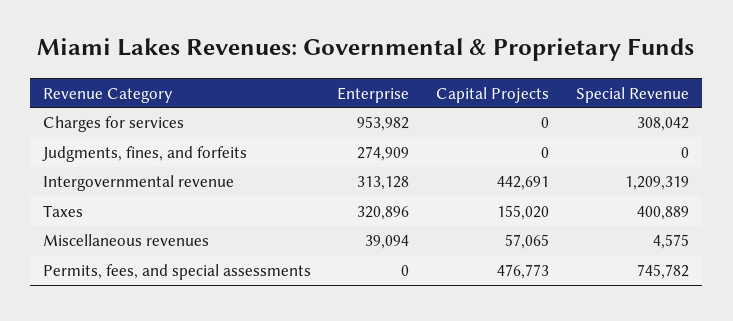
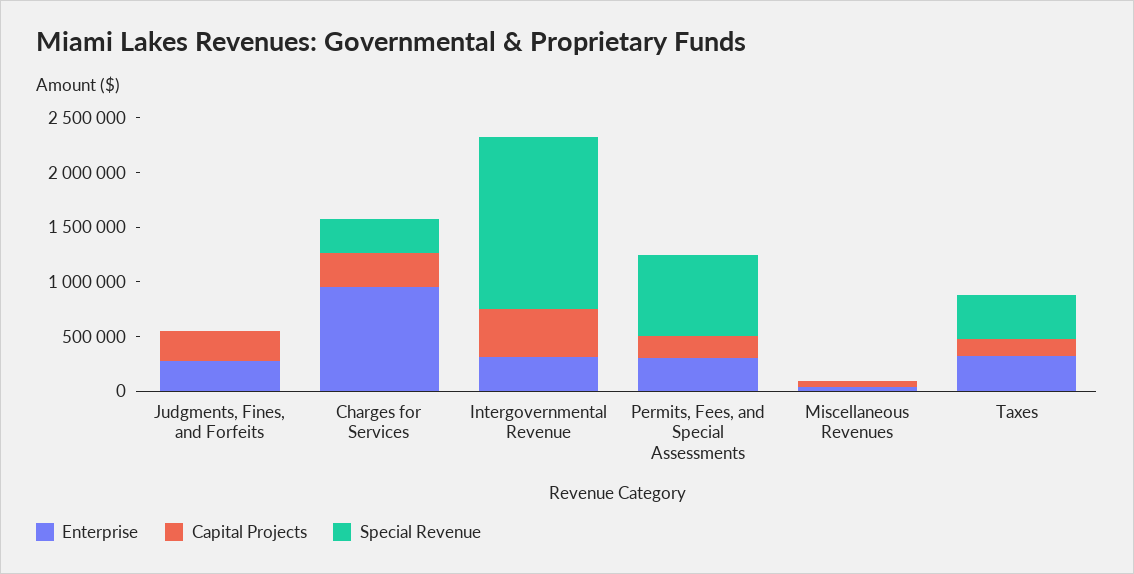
Capital Projects, Charges for services: 0 -> 300000
Capital Projects, Judgments, fines, and forfeits: 0 -> 300000
Special Revenue, Intergovernmental revenue: 1209319 -> 1600000
Enterprise, Permits, fees, and special assessments: 0 -> 300000
Capital Projects, Permits, fees, and special assessments: 476773 -> 200000

